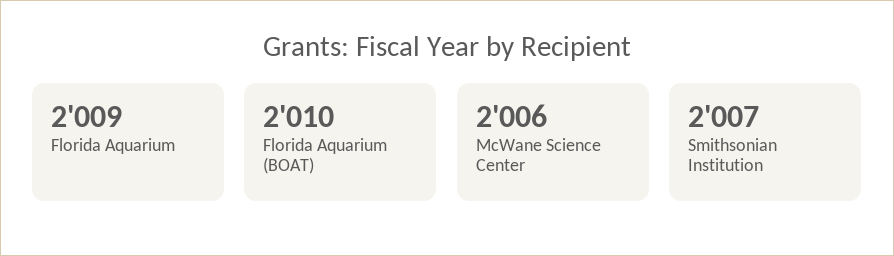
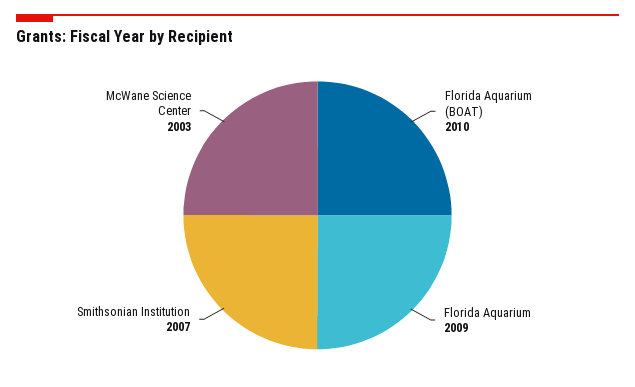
McWane Science Center: 2006 -> 2003

